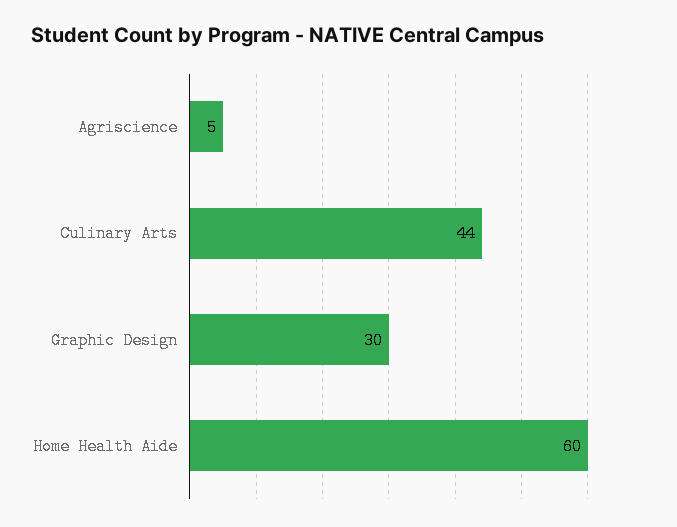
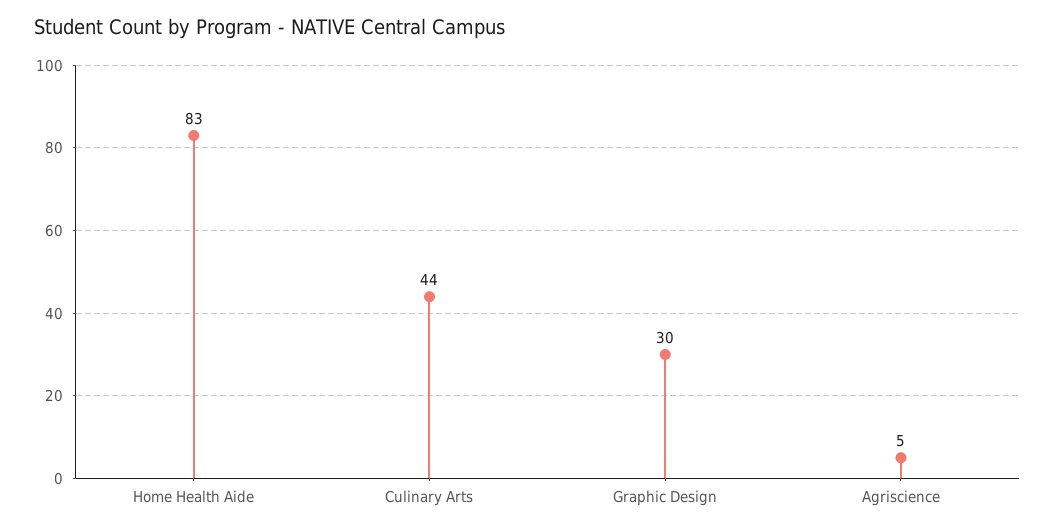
Home Health Aide: 60 -> 83

